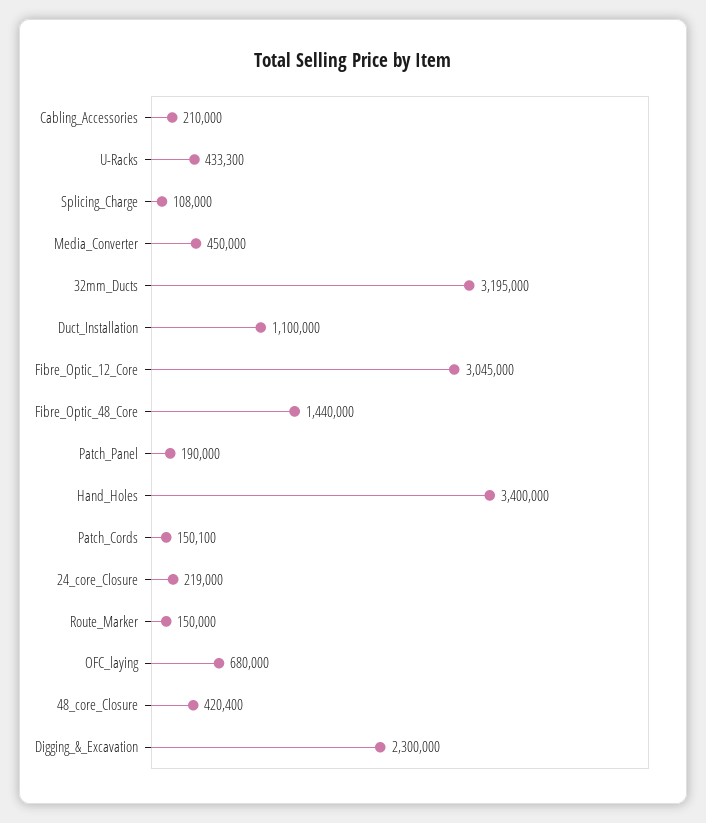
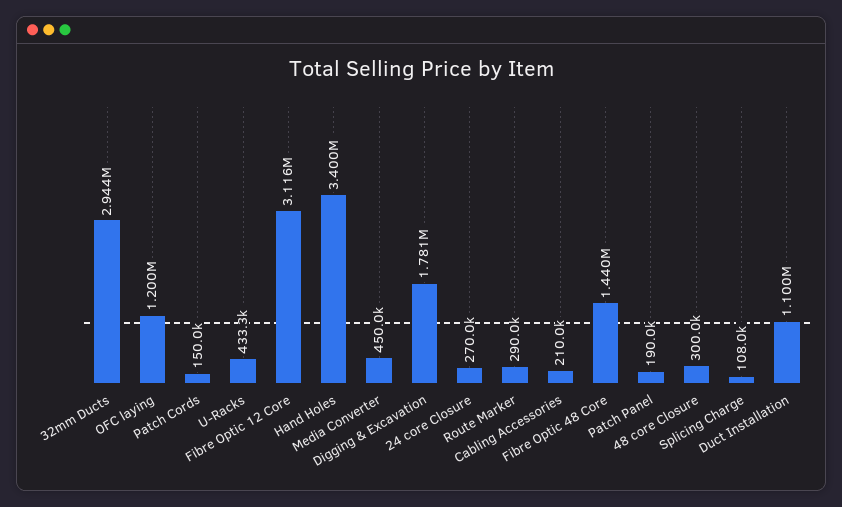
32mm_Ducts: 3195000 -> 2944000
Fibre_Optic_12_Core: 3045000 -> 3116000
Patch_Cords: 150100 -> 150000
24_core_Closure: 219000 -> 270000
Route_Marker: 150000 -> 290000
OFC_laying: 680000 -> 1200000
48_core_Closure: 420400 -> 300000
Digging_&_Excavation: 2300000 -> 1781000

